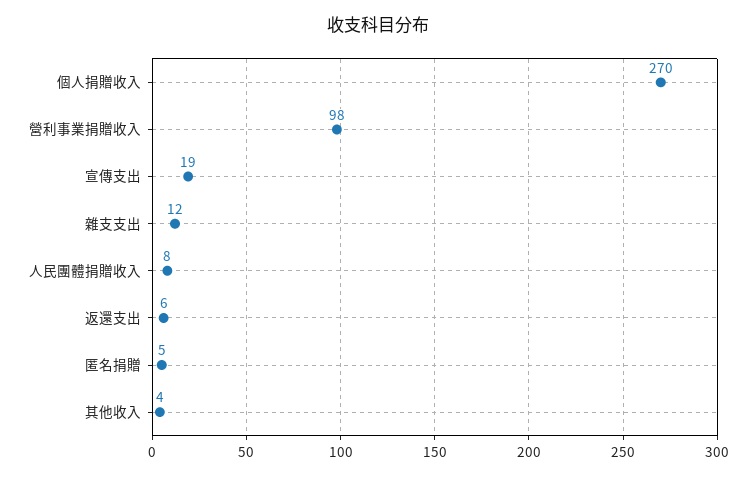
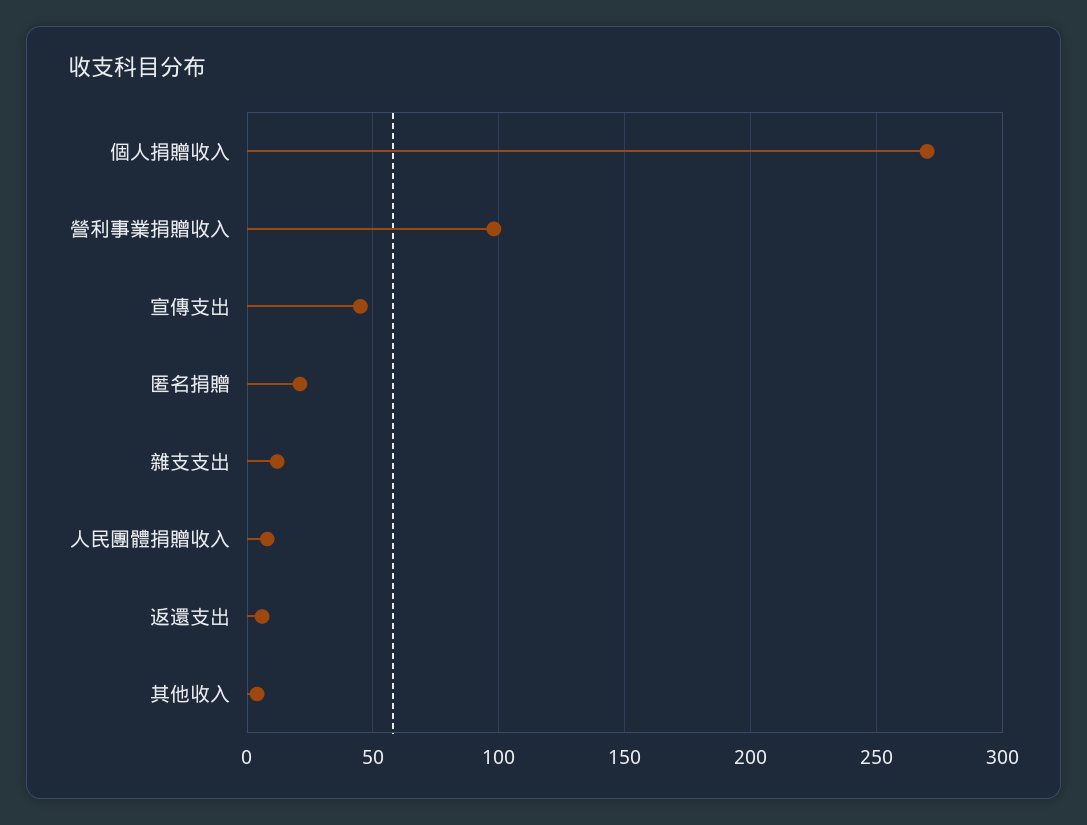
宣傳支出: 19 -> 45
匿名捐贈: 5 -> 20

